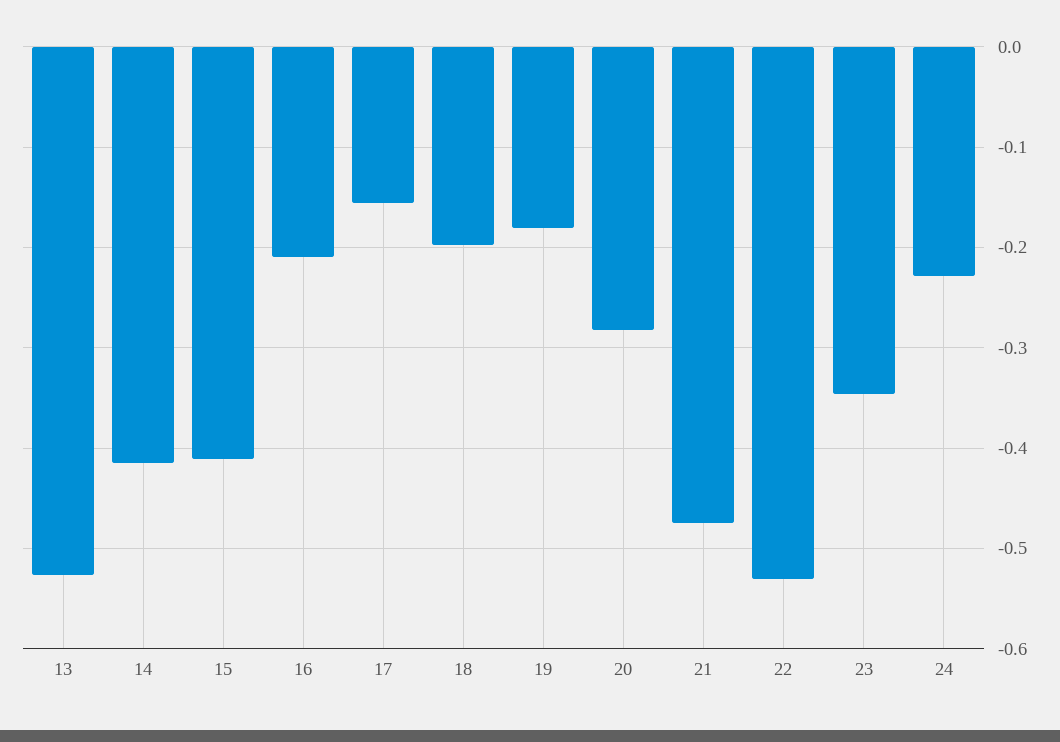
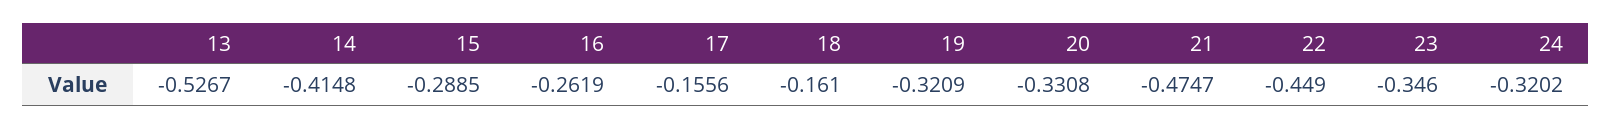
15: -0.41 -> -0.2885
16: -0.21 -> -0.2619
18: -0.2 -> -0.161
19: -0.18 -> -0.3209
20: -0.28 -> -0.3308
22: -0.53 -> -0.449
24: -0.23 -> -0.3202

